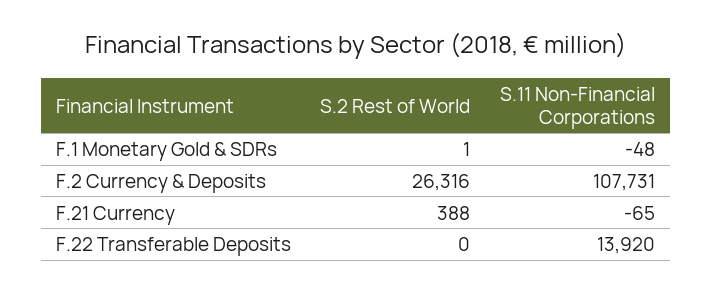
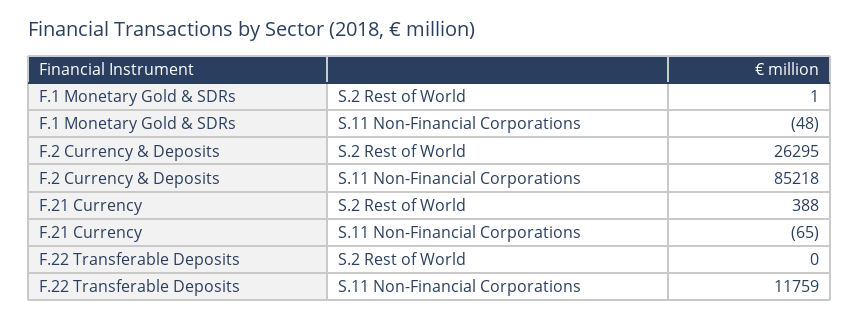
S.2 Rest of World, F.2 Currency & Deposits: 26316 -> 26295
S.11 Non-Financial Corporations, F.2 Currency & Deposits: 107731 -> 85218
S.11 Non-Financial Corporations, F.22 Transferable Deposits: 13920 -> 11759

